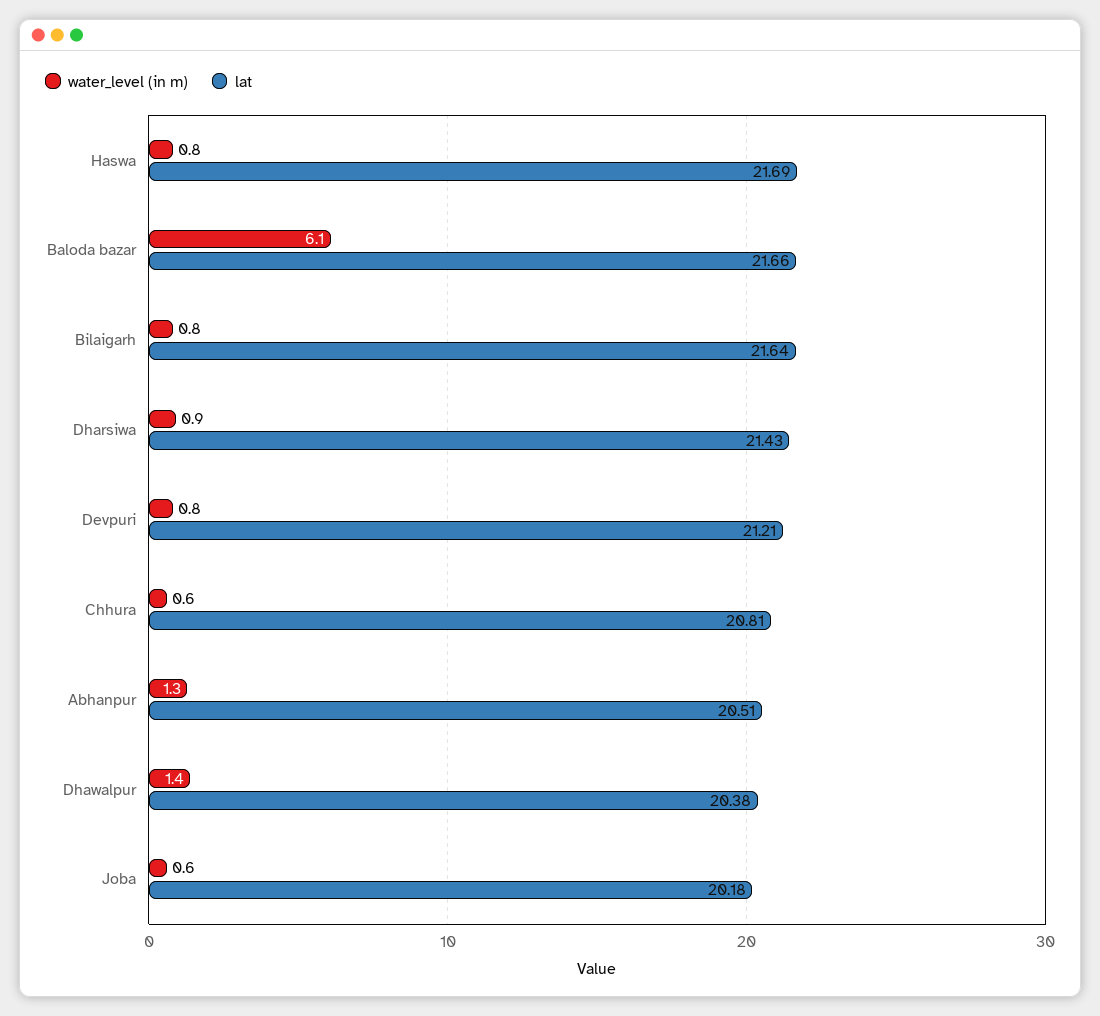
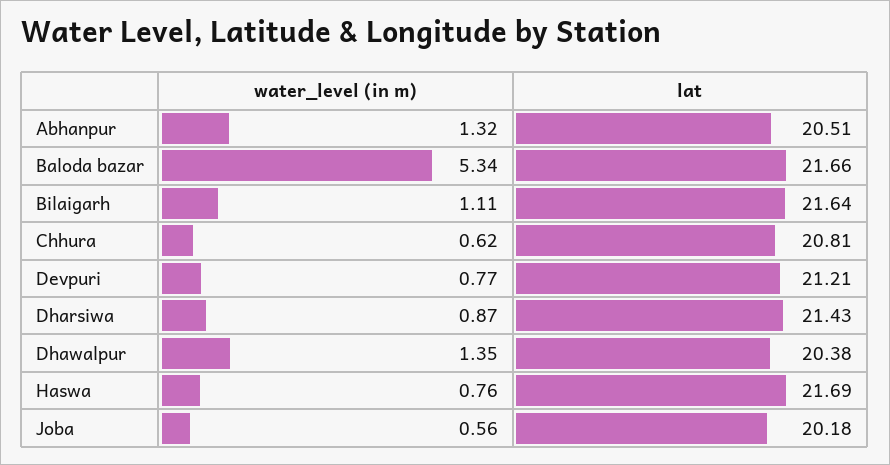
water_level (in m), Baloda bazar: 6.1 -> 5.34
water_level (in m), Bilaigarh: 0.8 -> 1.11

